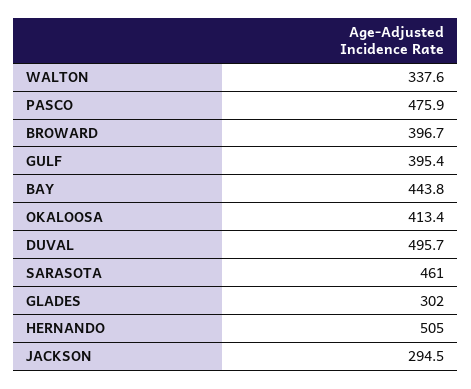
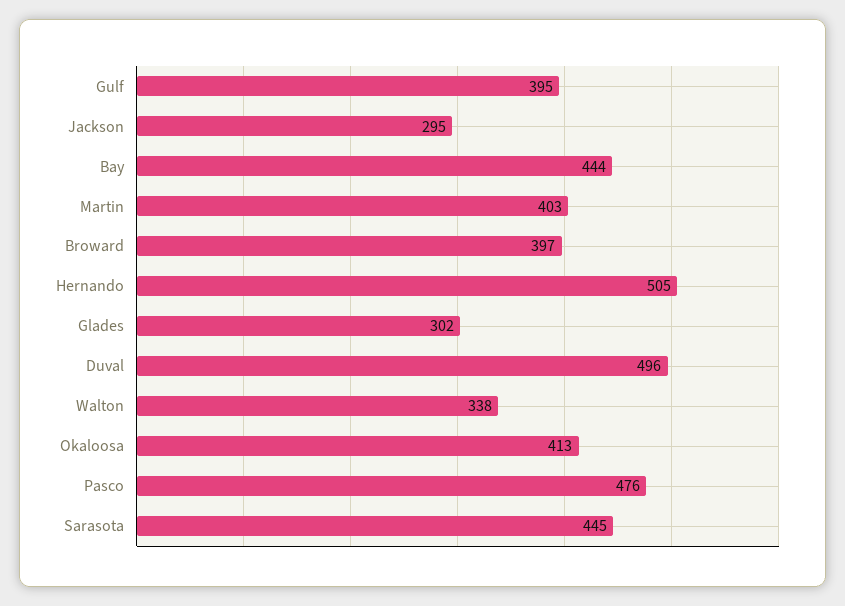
SARASOTA: 461 -> 445
Martin: none -> 403

